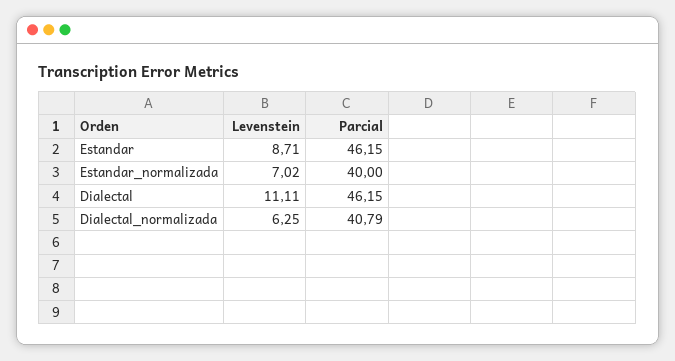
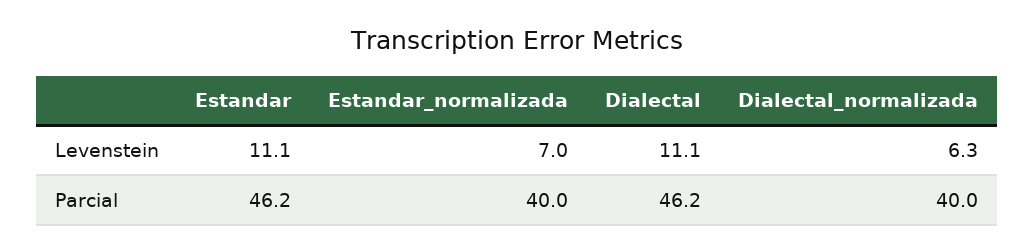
Levenstein, Estandar: 8.71 -> 11.1
Parcial, Dialectal_normalizada: 40.79 -> 40

